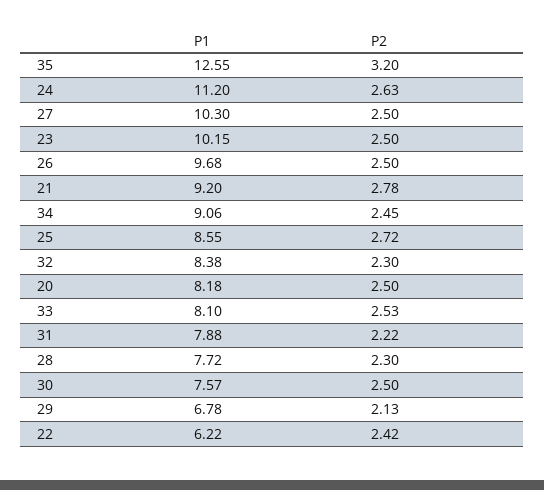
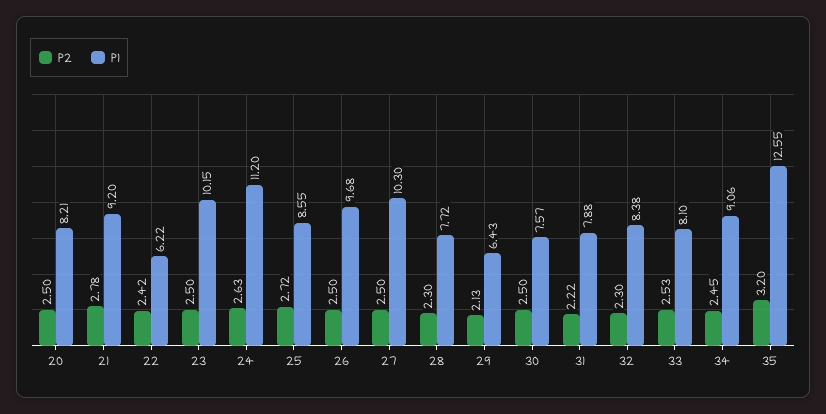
P1, 20: 8.18 -> 8.21
P1, 29: 6.78 -> 6.43

